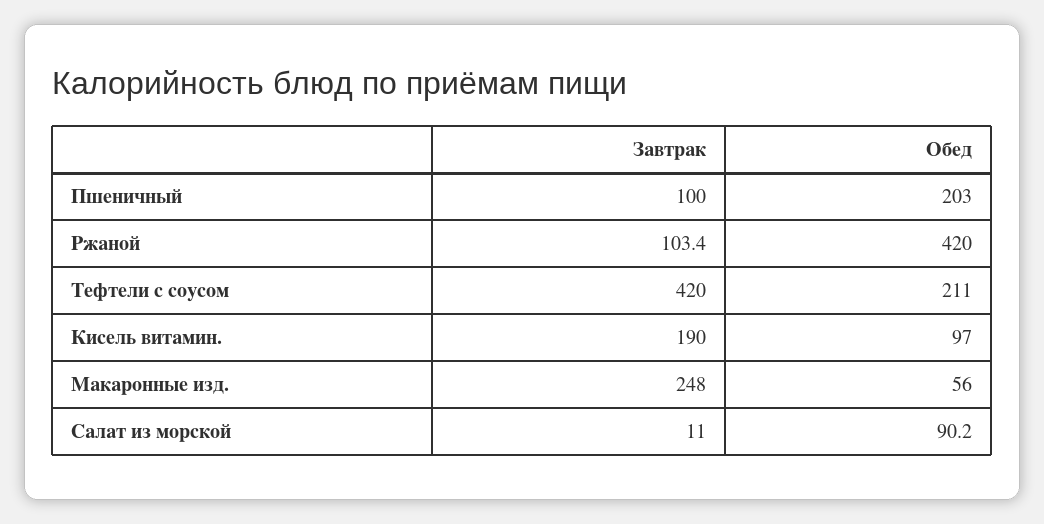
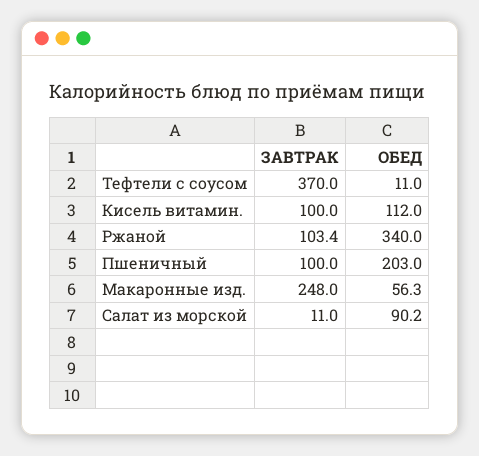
Обед, Ржаной: 420 -> 340
Завтрак, Тефтели с соусом: 420 -> 370
Обед, Тефтели с соусом: 211 -> 11
Завтрак, Кисель витамин.: 190 -> 100
Обед, Кисель витамин.: 97 -> 112
Обед, Макаронные изд.: 56 -> 56.3

